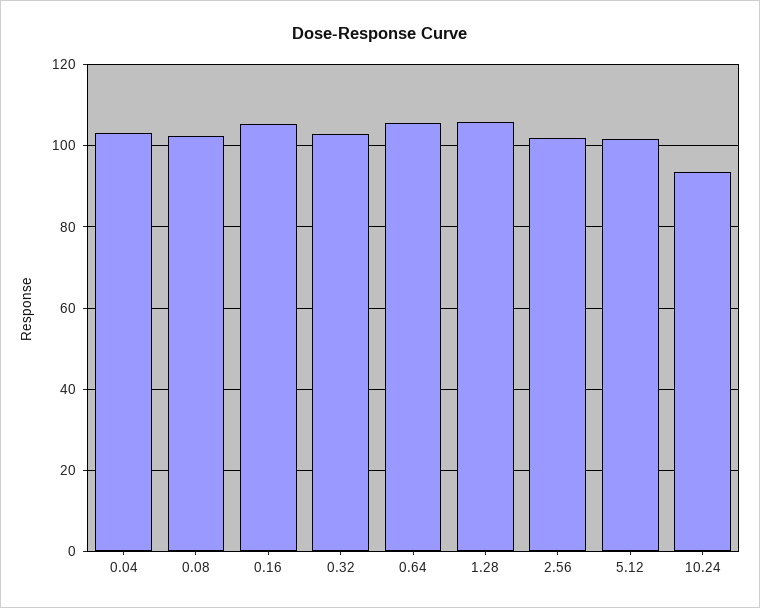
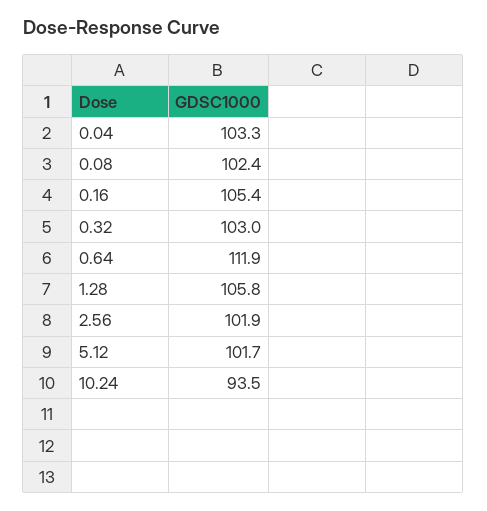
0.64: 106 -> 111.9

